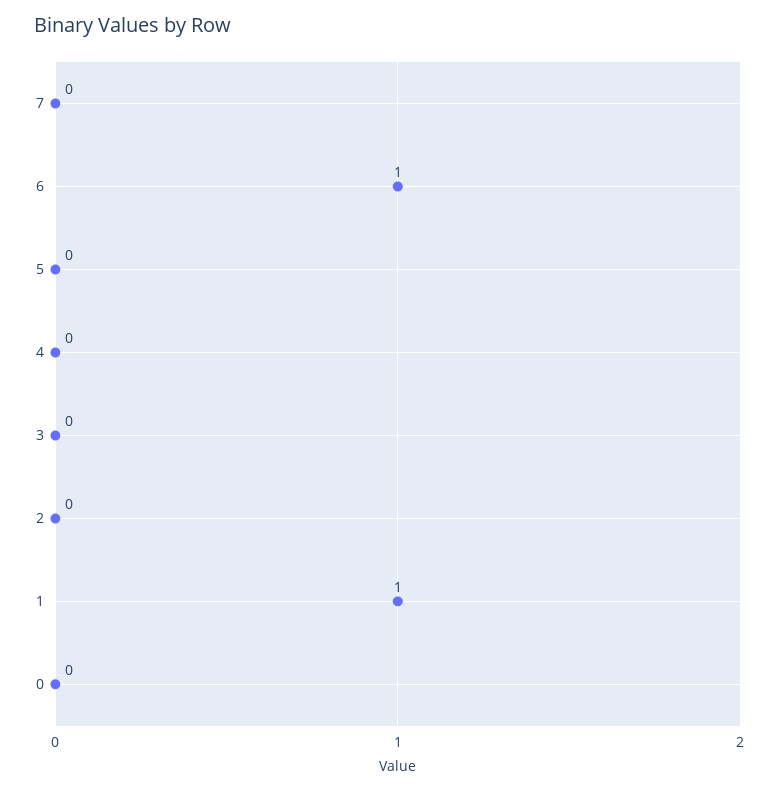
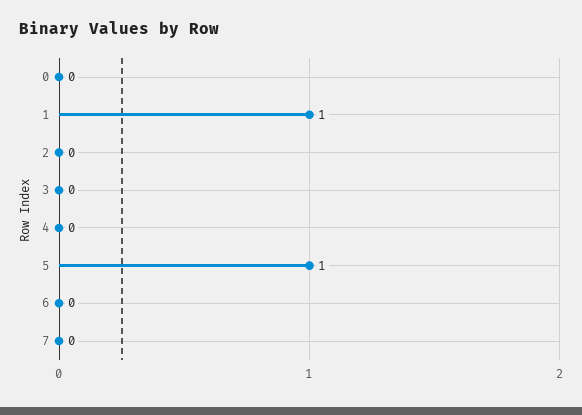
6: 1 -> 0
5: 0 -> 1

